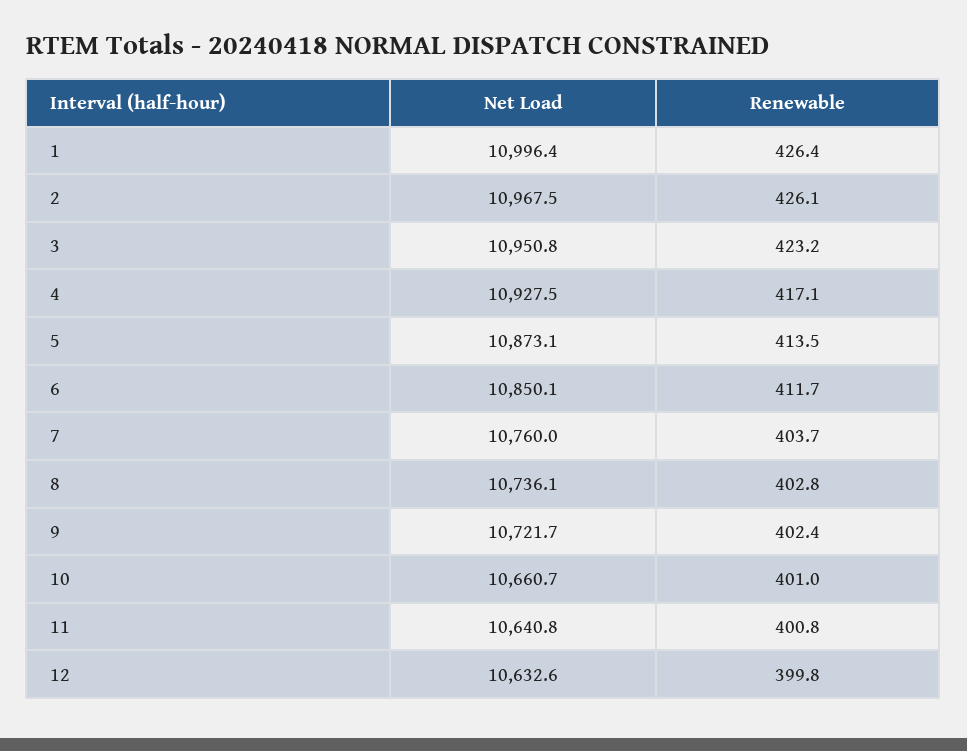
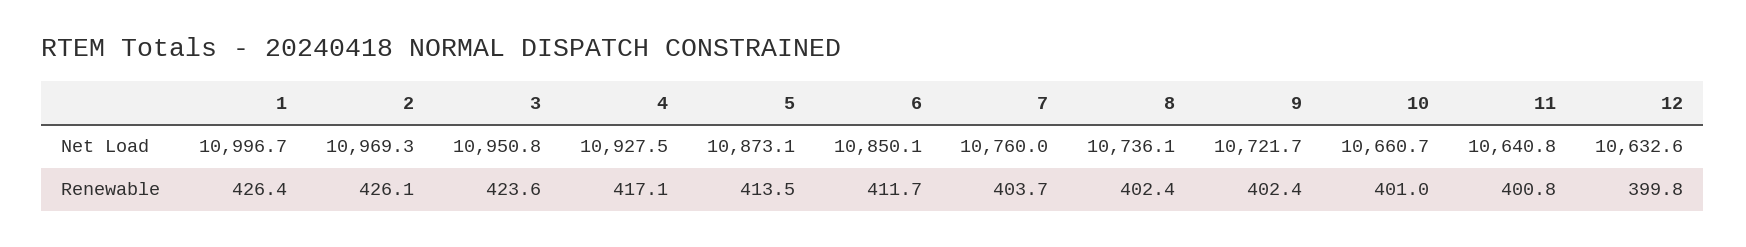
Net Load, 1: 10996.4 -> 10996.7
Net Load, 2: 10967.5 -> 10969.3
Renewable, 3: 423.2 -> 423.6
Renewable, 8: 402.8 -> 402.4

